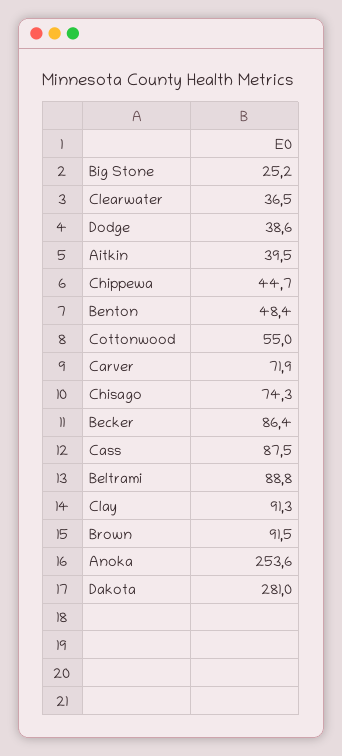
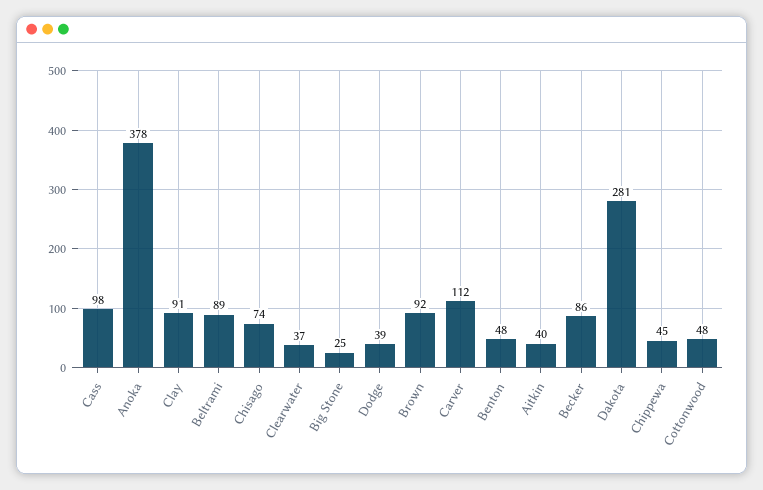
Cottonwood: 55 -> 48
Carver: 71.9 -> 112
Cass: 87.5 -> 98
Anoka: 253.6 -> 378

